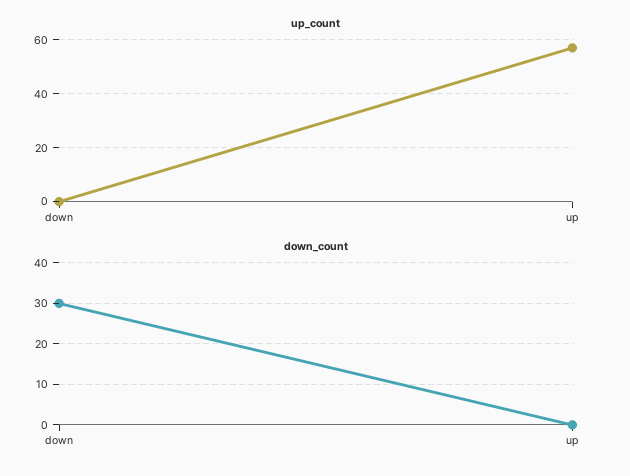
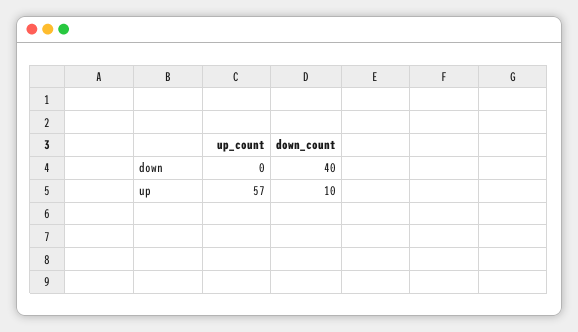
down_count, down: 30 -> 40
down_count, up: 0 -> 10

